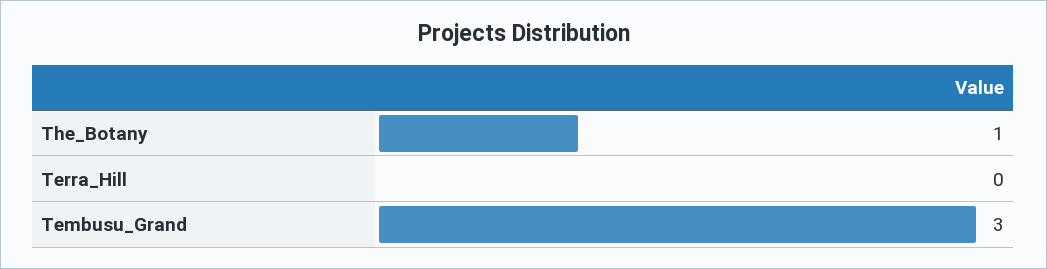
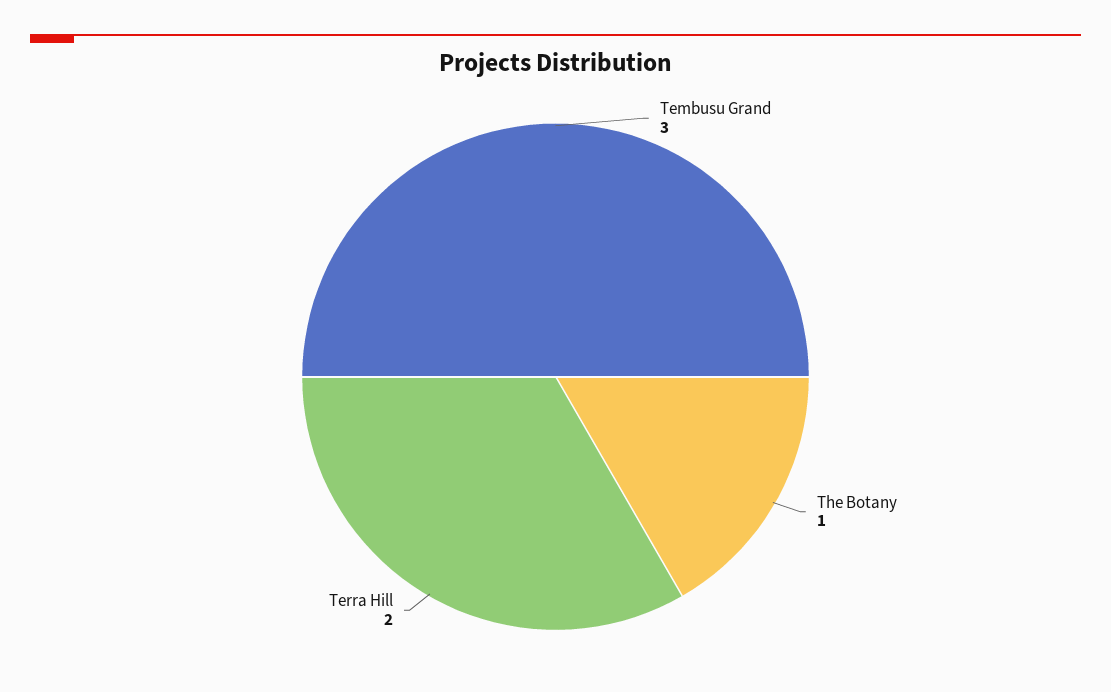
Terra_Hill: 0 -> 2

